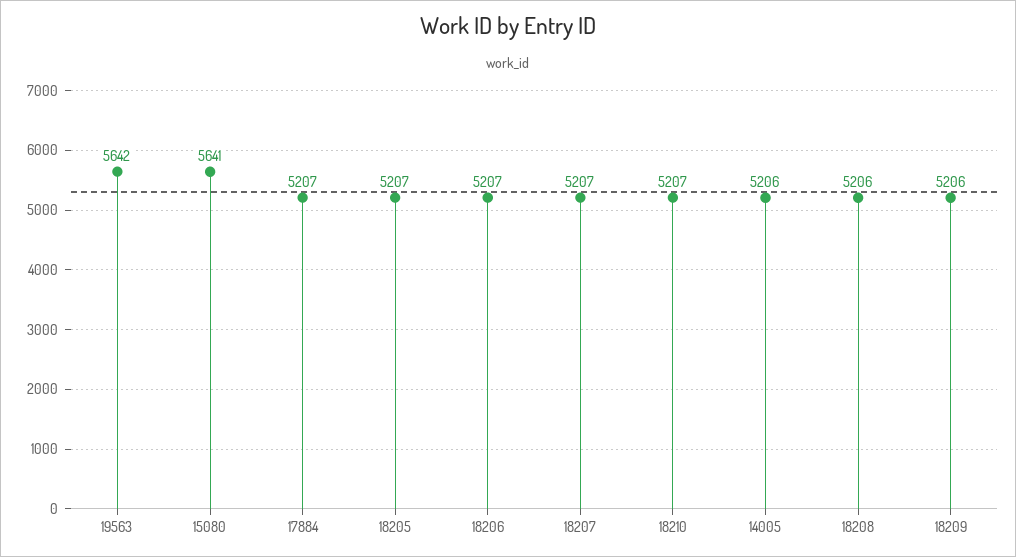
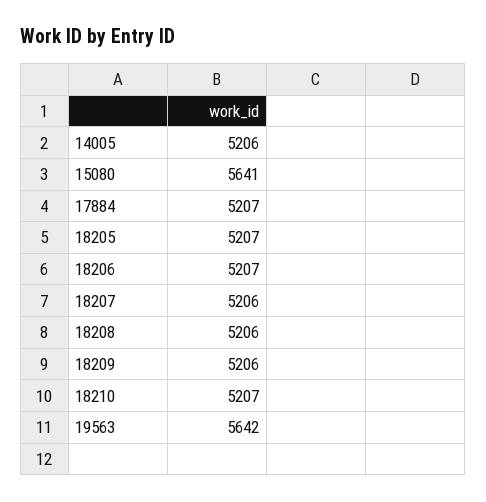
18207: 5207 -> 5206

